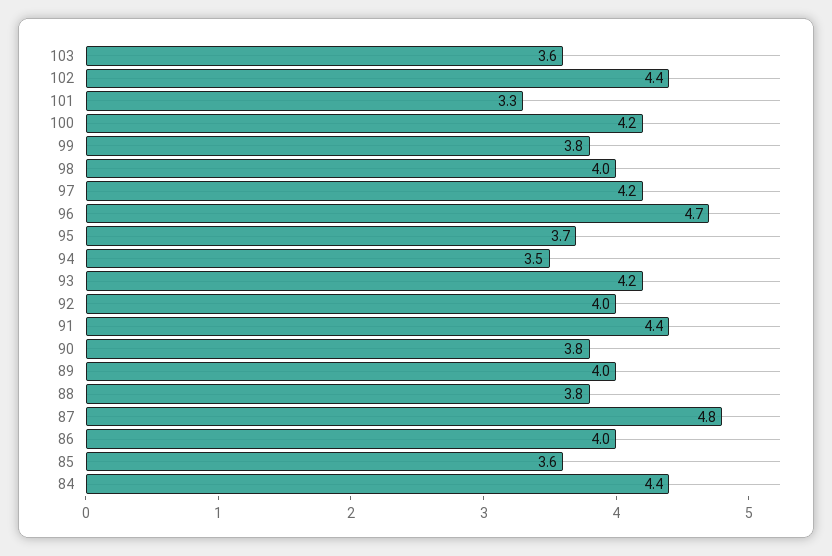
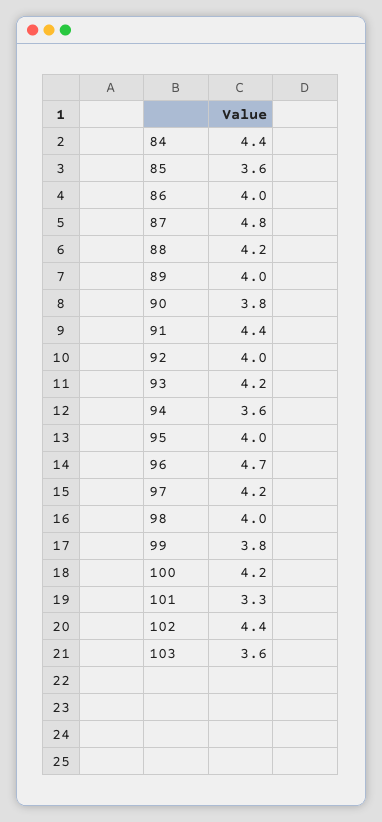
95: 3.7 -> 4
94: 3.5 -> 3.6
88: 3.8 -> 4.2

